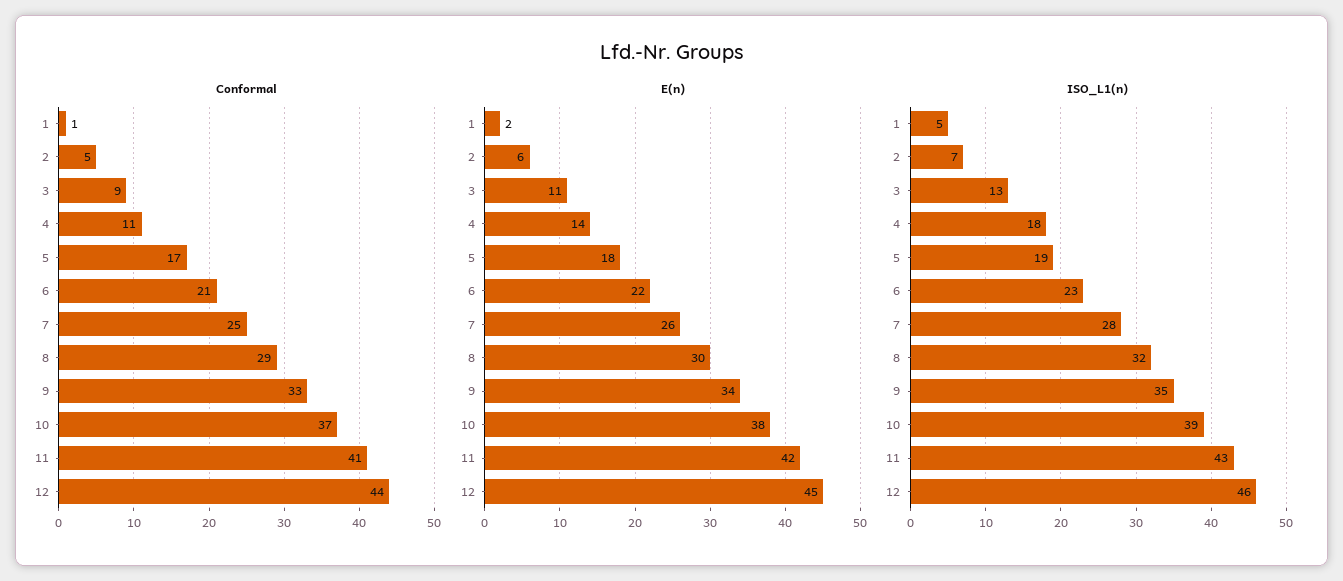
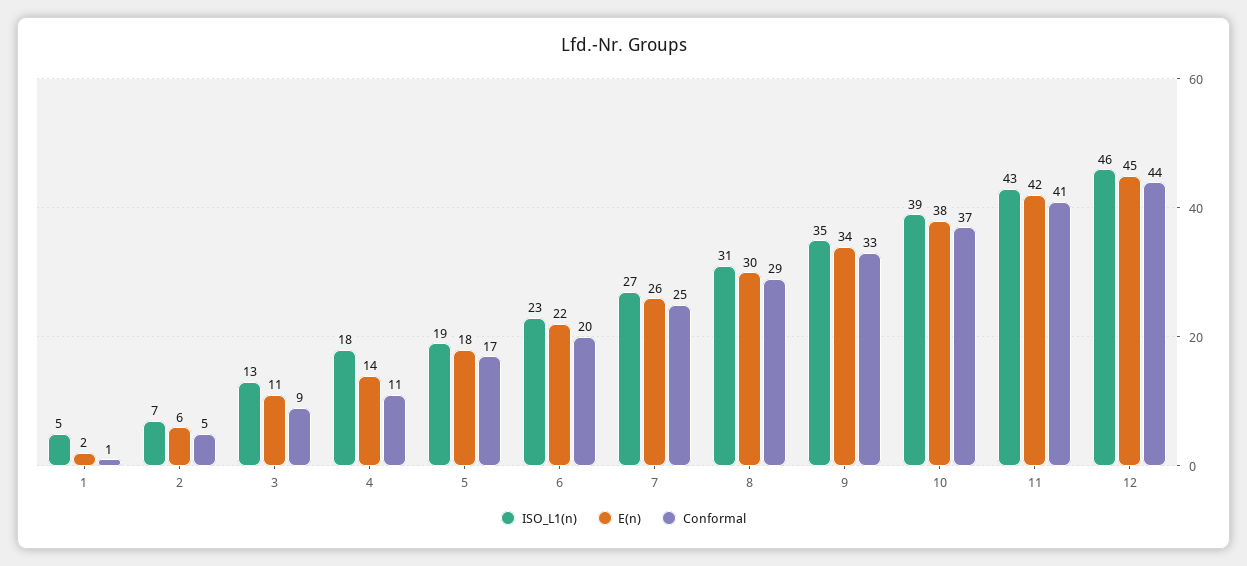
Conformal, 6: 21 -> 20
ISO_L1(n), 7: 28 -> 27
ISO_L1(n), 8: 32 -> 31

